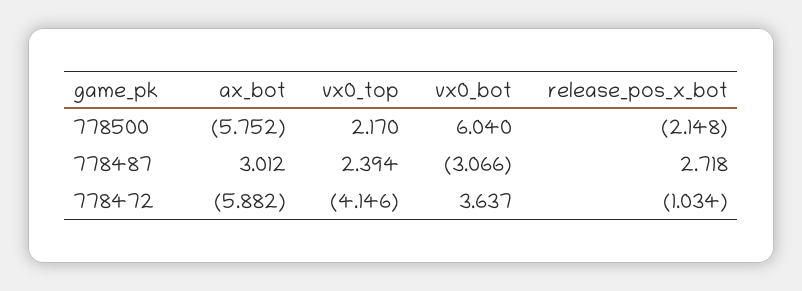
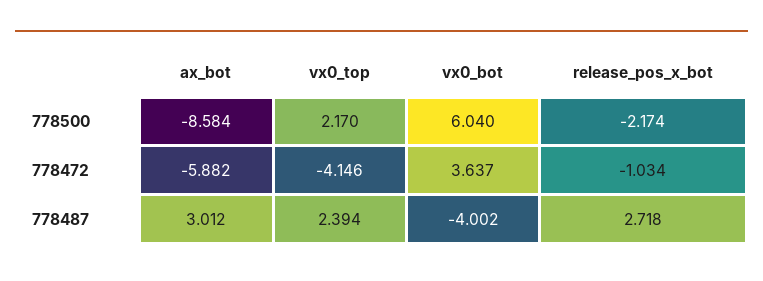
ax_bot, 778500: -5.752 -> -8.584
release_pos_x_bot, 778500: -2.148 -> -2.174
vx0_bot, 778487: -3.066 -> -4.002

